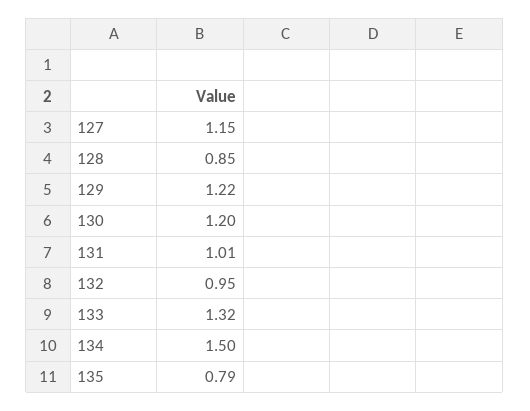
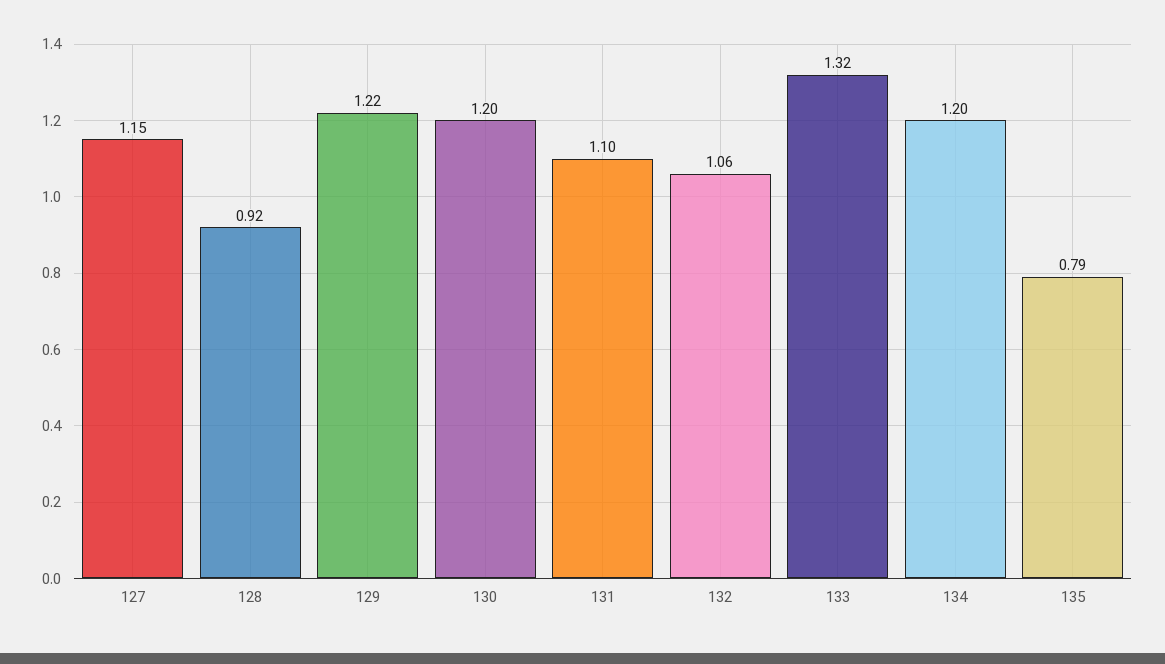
128: 0.85 -> 0.92
131: 1.01 -> 1.1
132: 0.95 -> 1.06
134: 1.5 -> 1.2

